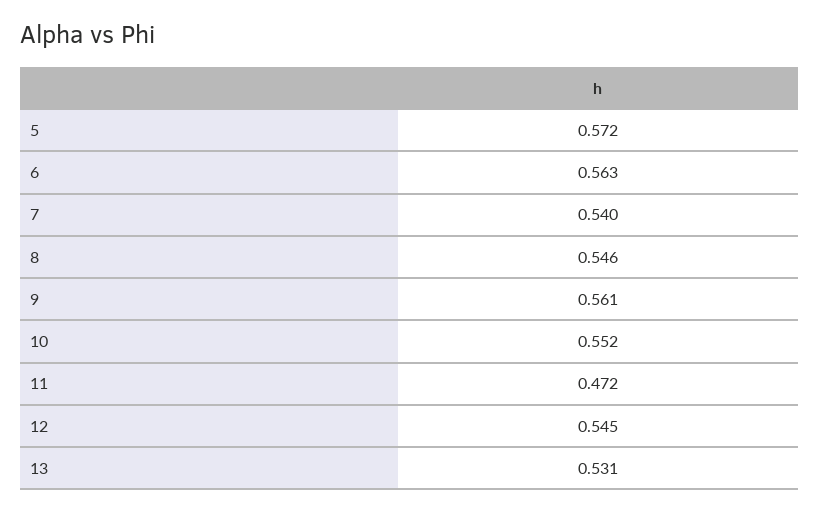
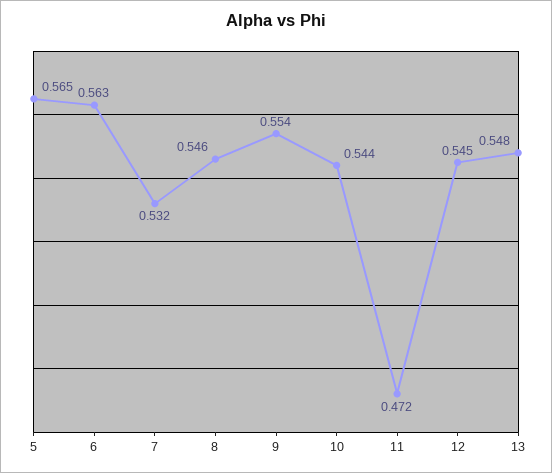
5: 0.572 -> 0.565
7: 0.54 -> 0.532
9: 0.561 -> 0.554
10: 0.552 -> 0.544
13: 0.531 -> 0.548

